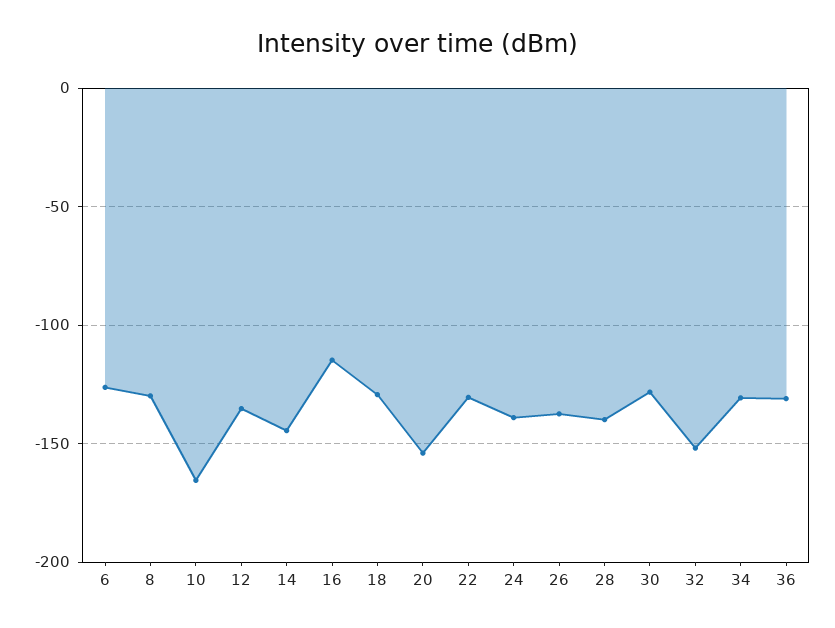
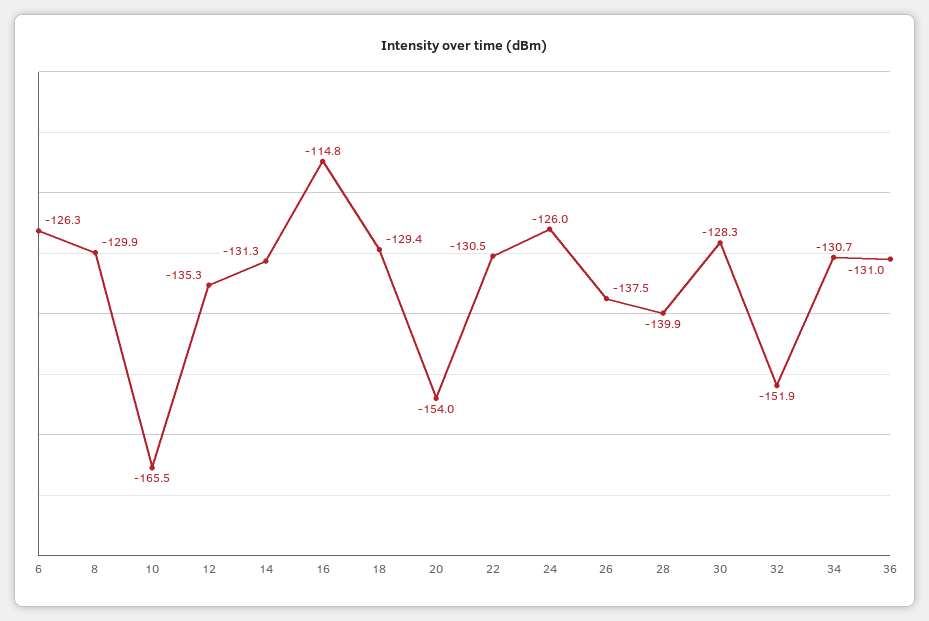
14: -145 -> -131.3
24: -140 -> -126

